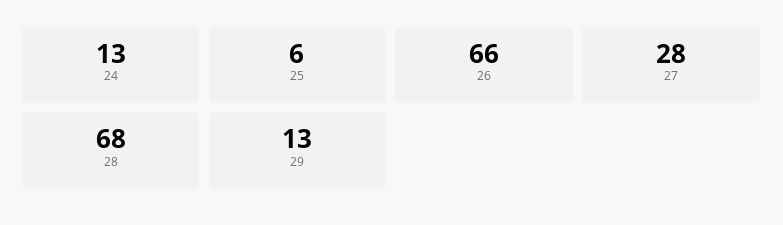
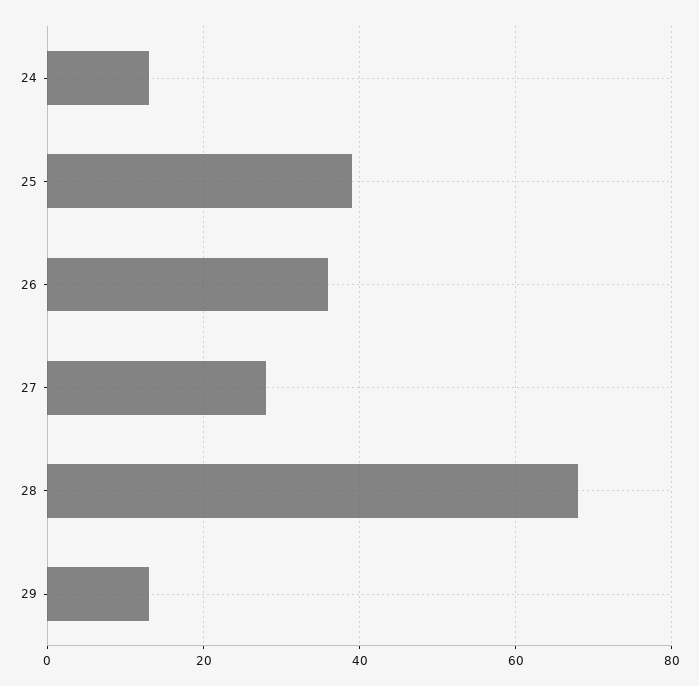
25: 6 -> 40
26: 66 -> 35

